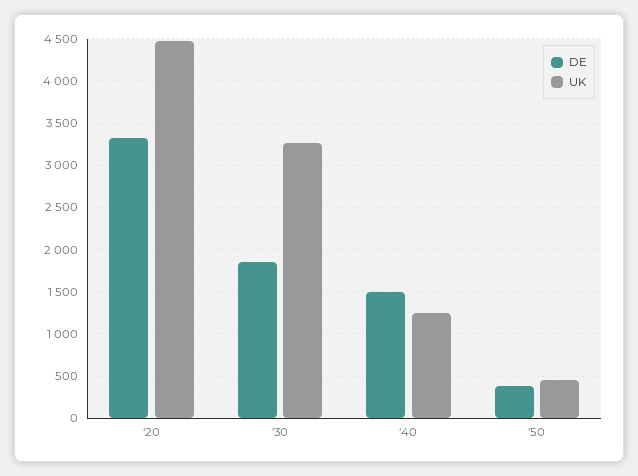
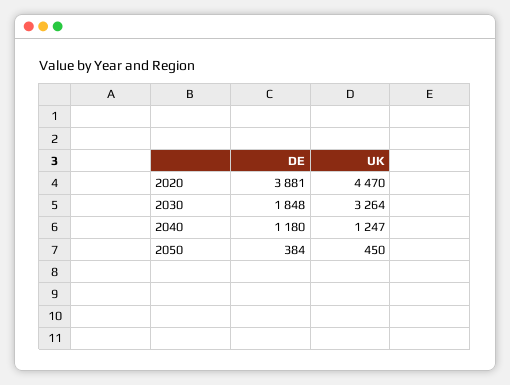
DE, '20: 3300 -> 3881
DE, '40: 1500 -> 1180

